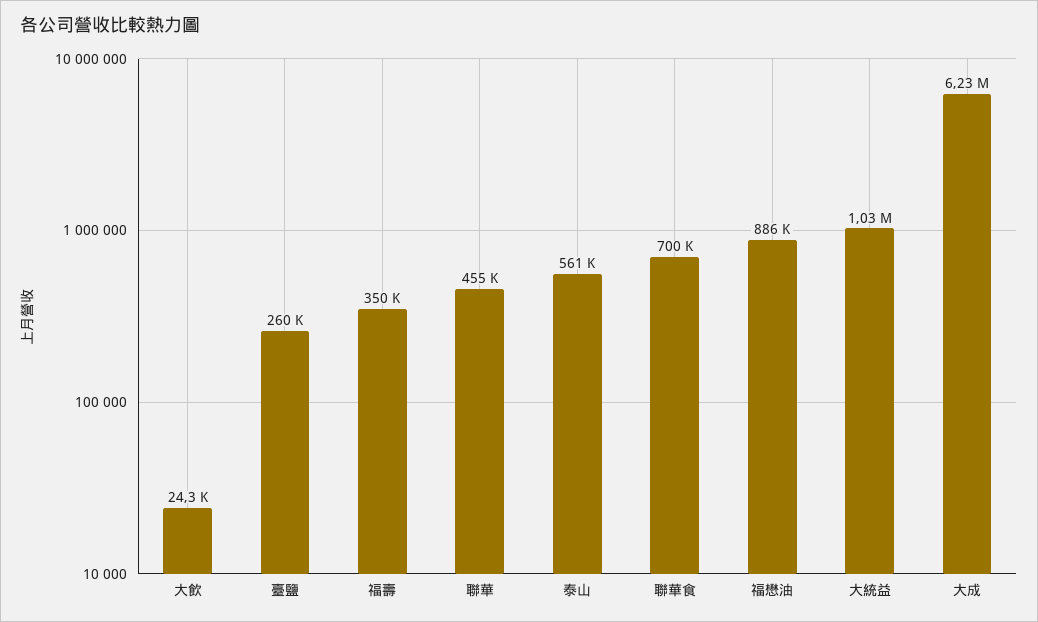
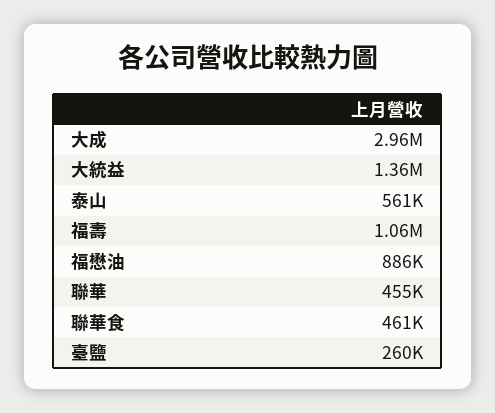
大飲: 24300 -> none
福壽: 350000 -> 1060000
聯華食: 700000 -> 461000
大統益: 1030000 -> 1360000
大成: 6230000 -> 2960000

